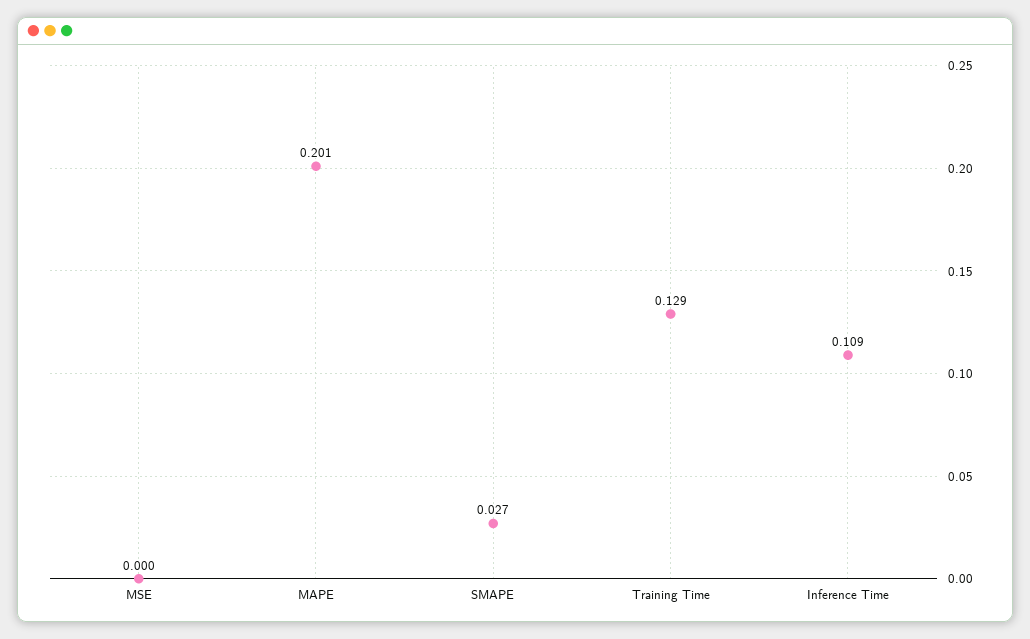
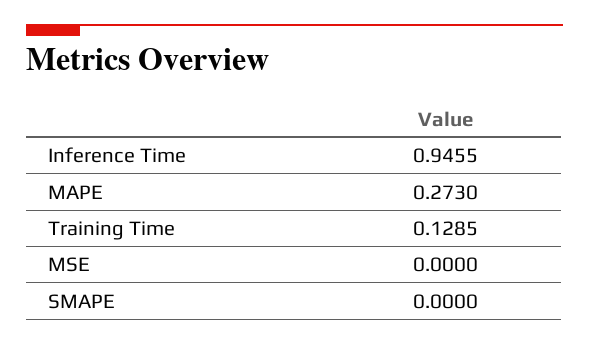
MAPE: 0.201 -> 0.273
SMAPE: 0.027 -> 0
Inference Time: 0.109 -> 0.9455

